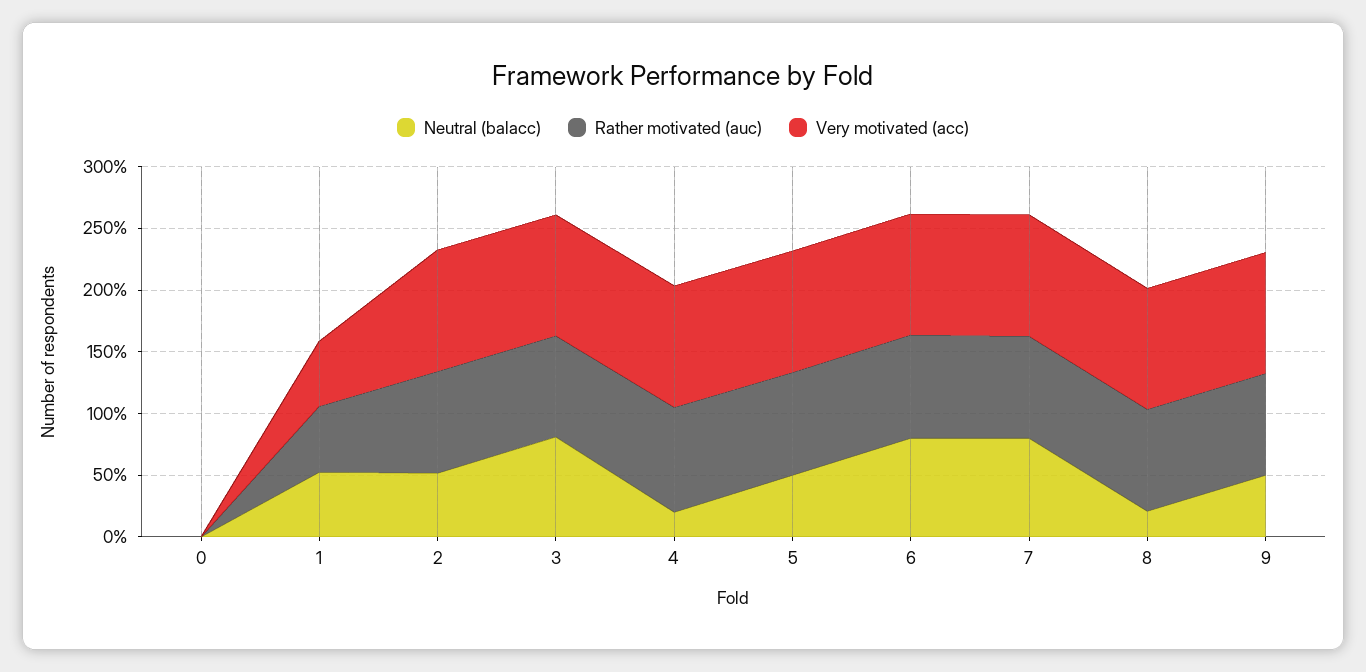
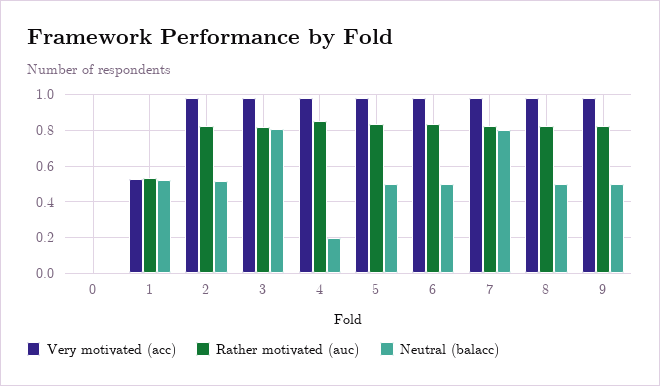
Neutral (balacc), 6: 0.8 -> 0.5
Neutral (balacc), 8: 0.2 -> 0.5

